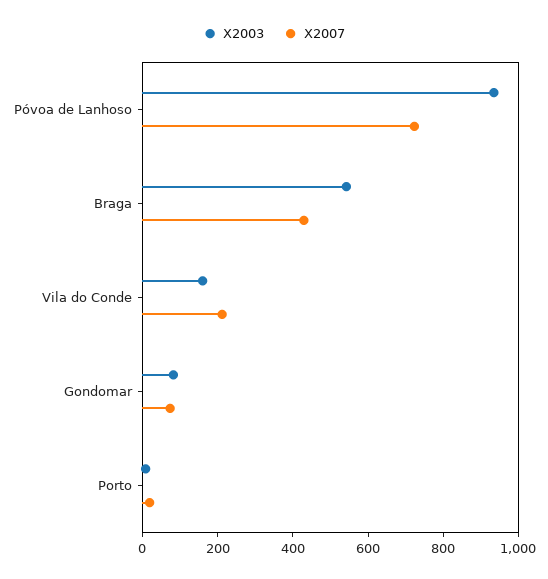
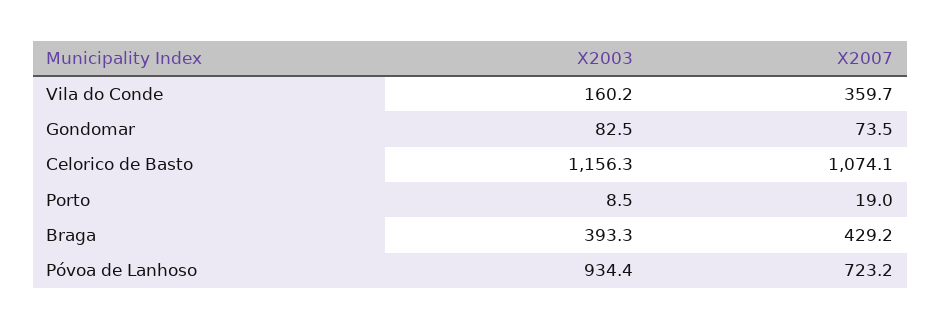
X2003, Braga: 550 -> 393.3
X2007, Vila do Conde: 200 -> 359.7
X2003, Celorico de Basto: none -> 1156.3
X2007, Celorico de Basto: none -> 1074.1

